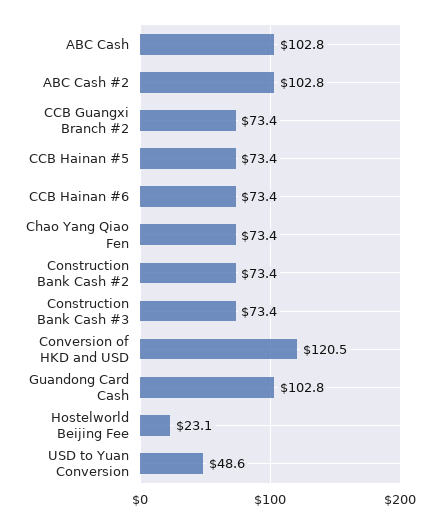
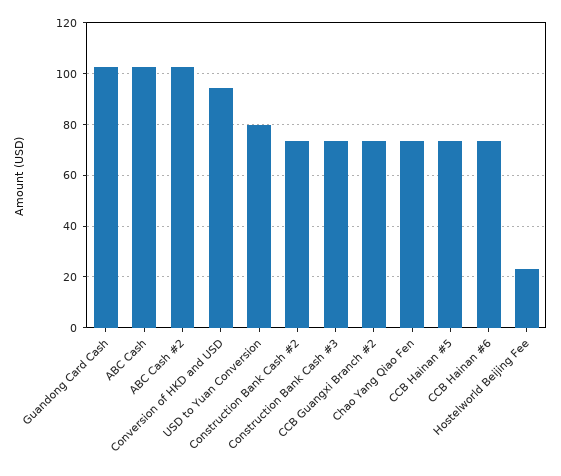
Conversion of HKD and USD: 120.5 -> 95
USD to Yuan Conversion: 48.6 -> 80

